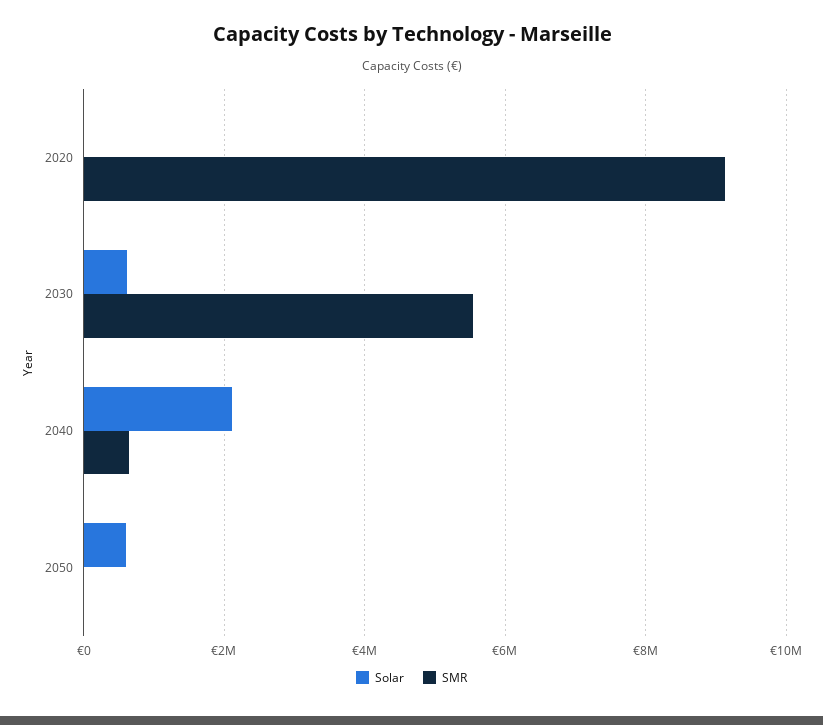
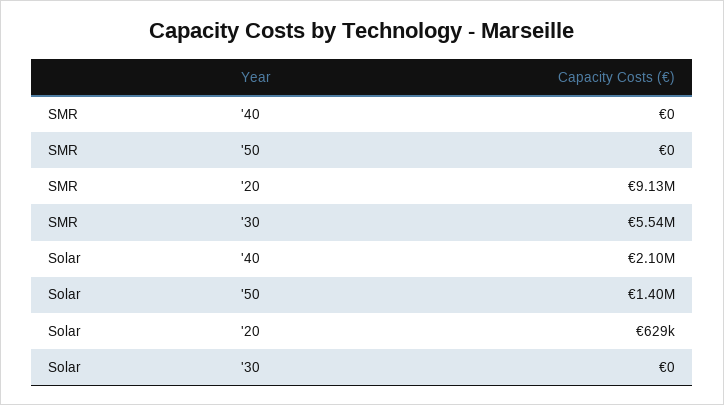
Solar, 2020: 0 -> 629000
Solar, 2030: 600000 -> 0
SMR, 2040: 600000 -> 0
Solar, 2050: 600000 -> 1400000

